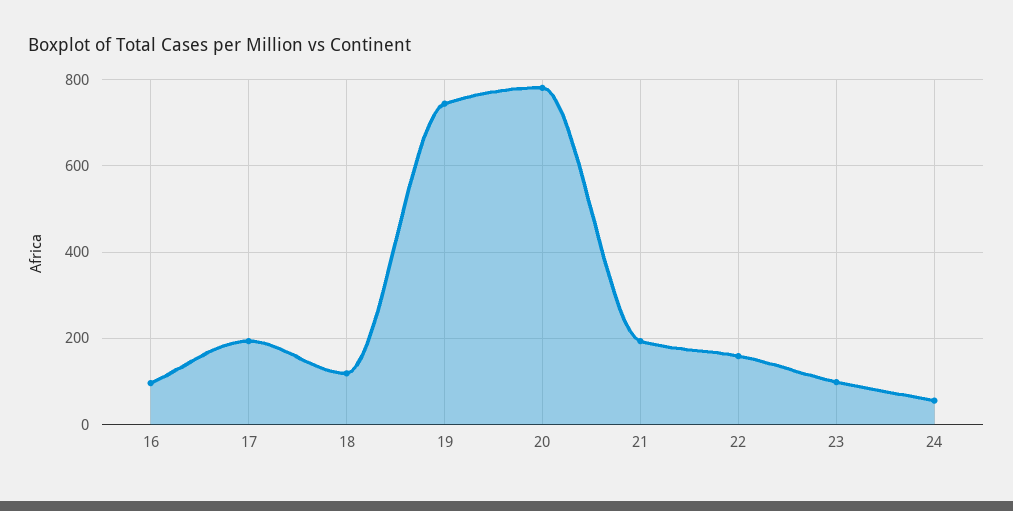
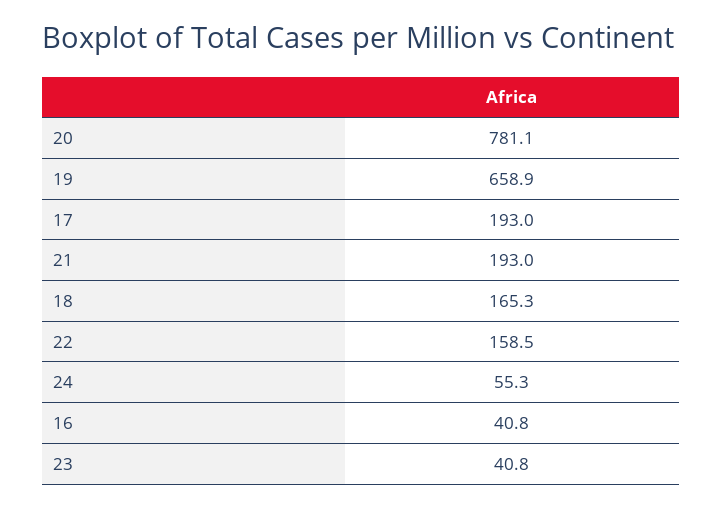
16: 100 -> 40.8
18: 120 -> 165.3
19: 740 -> 658.9
23: 100 -> 40.8

